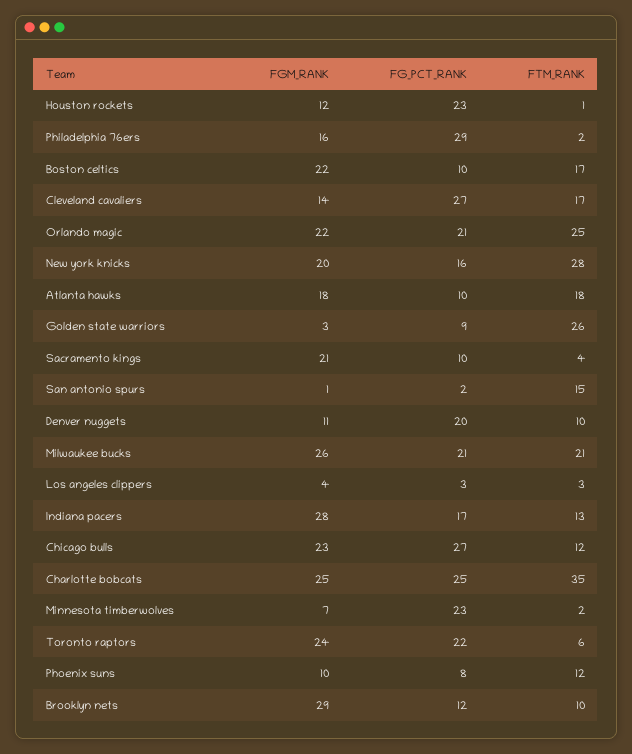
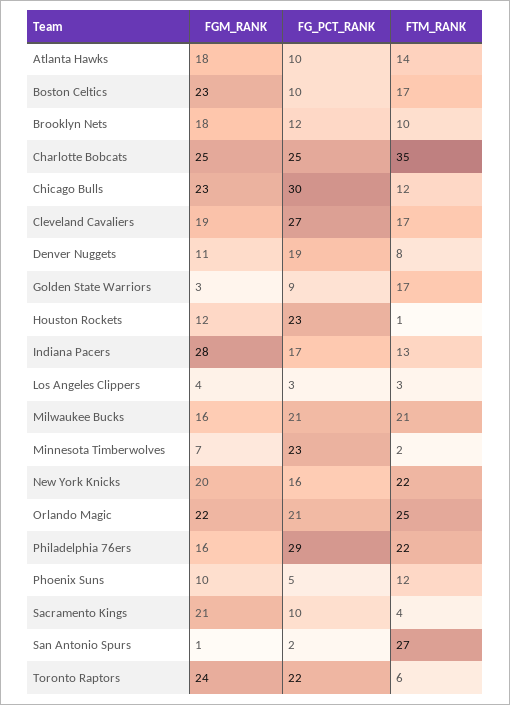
FTM_RANK, Philadelphia 76ers: 2 -> 22
FGM_RANK, Boston celtics: 22 -> 23
FGM_RANK, Cleveland cavaliers: 14 -> 19
FTM_RANK, New york knicks: 28 -> 22
FTM_RANK, Atlanta hawks: 18 -> 14
FTM_RANK, Golden state warriors: 26 -> 17
FTM_RANK, San antonio spurs: 15 -> 27
FG_PCT_RANK, Denver nuggets: 20 -> 19
FTM_RANK, Denver nuggets: 10 -> 8
FGM_RANK, Milwaukee bucks: 26 -> 16
FG_PCT_RANK, Chicago bulls: 27 -> 30
FG_PCT_RANK, Phoenix suns: 8 -> 5
FGM_RANK, Brooklyn nets: 29 -> 18

